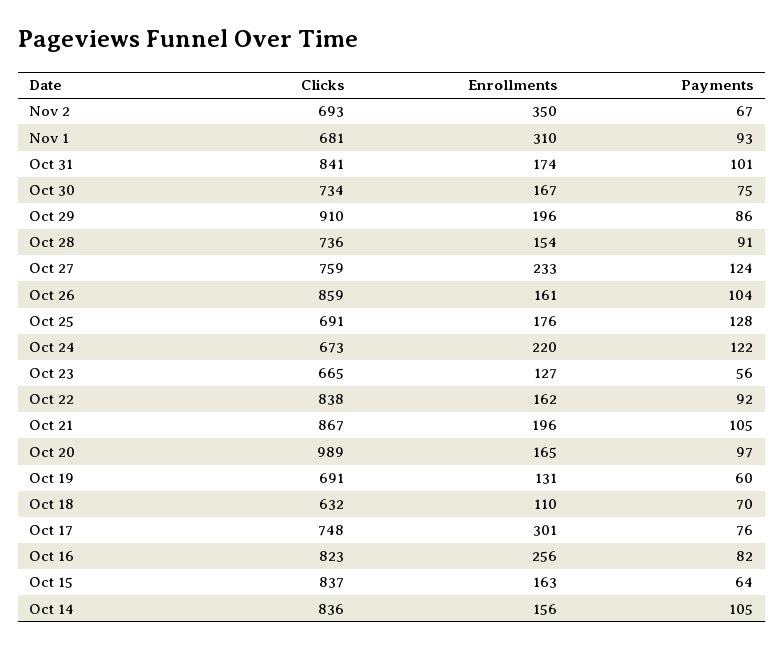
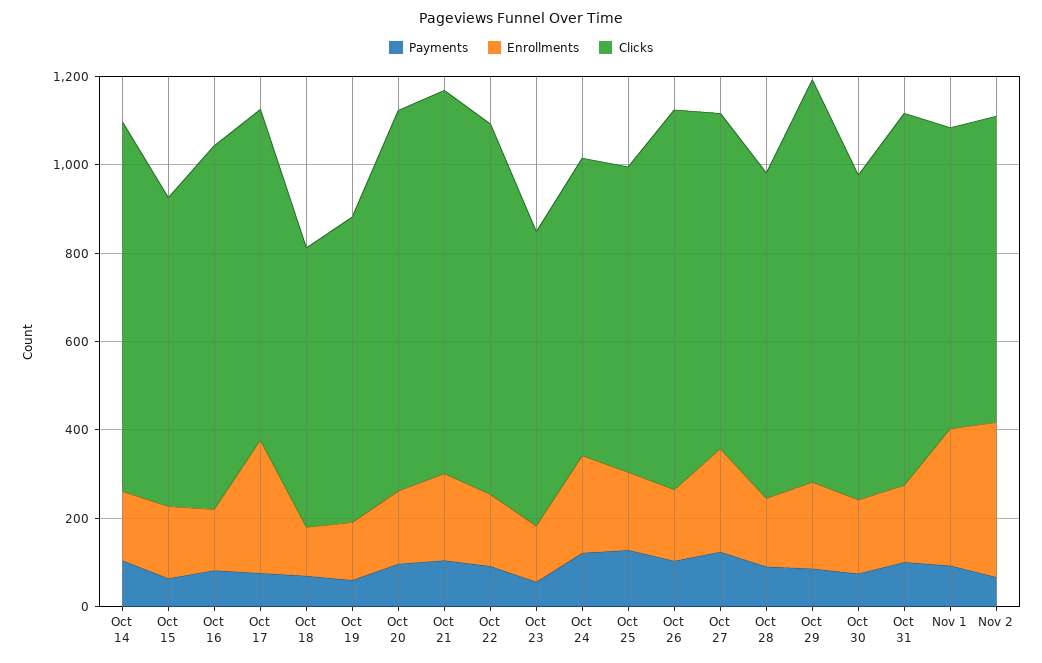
Clicks, Oct 20: 989 -> 850
Enrollments, Oct 16: 256 -> 150
Clicks, Oct 15: 837 -> 700

